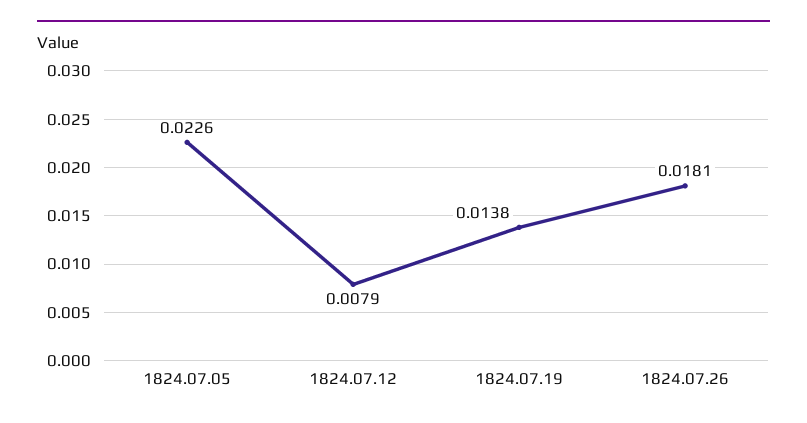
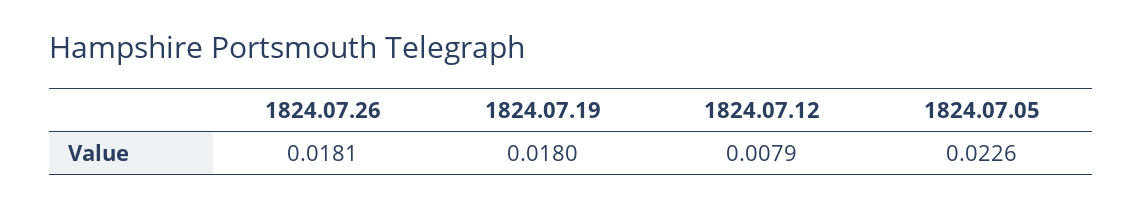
1824.07.19: 0.0138 -> 0.018

